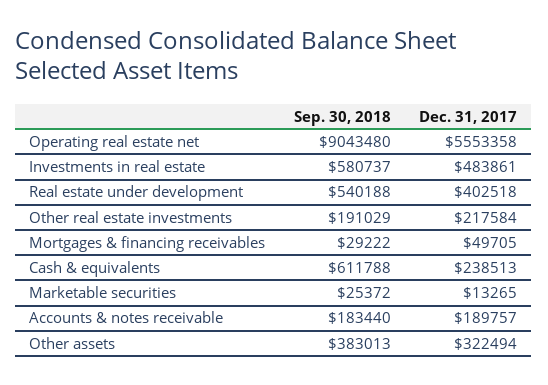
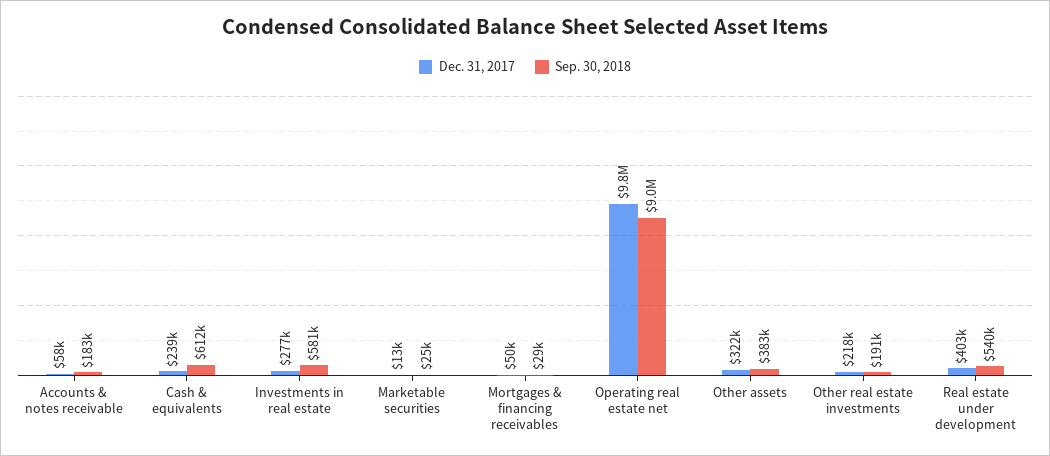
Dec. 31, 2017, Operating real estate net: 5553358 -> 9800000
Dec. 31, 2017, Investments in real estate: 483861 -> 277000
Dec. 31, 2017, Accounts & notes receivable: 189757 -> 58000

